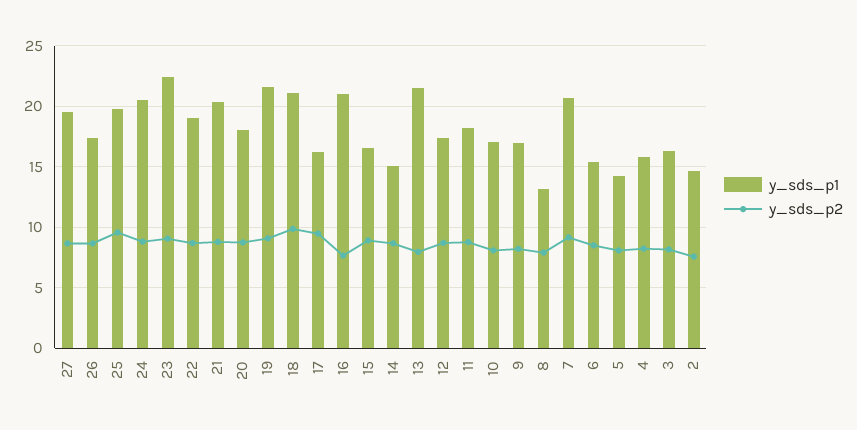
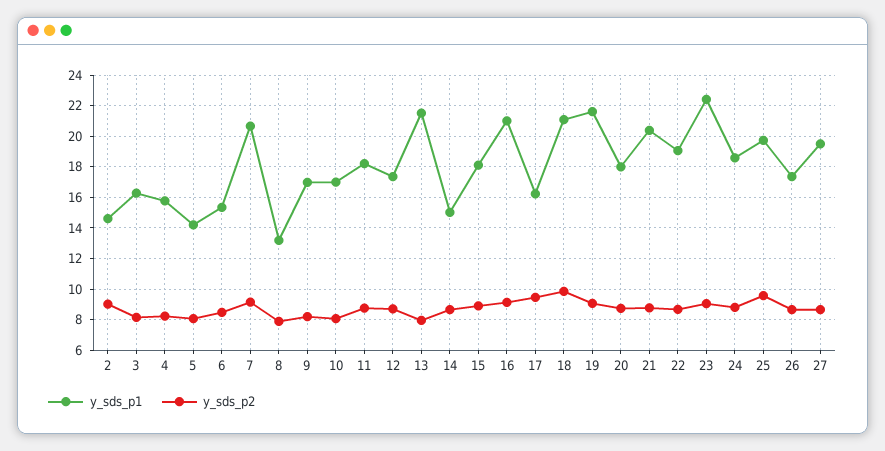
y_sds_p1, 24: 20.5 -> 18.5
y_sds_p2, 16: 7.5 -> 9
y_sds_p1, 15: 16.5 -> 18
y_sds_p2, 2: 7.5 -> 9

